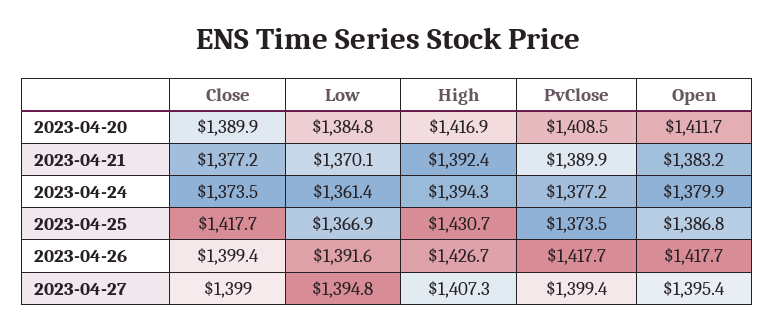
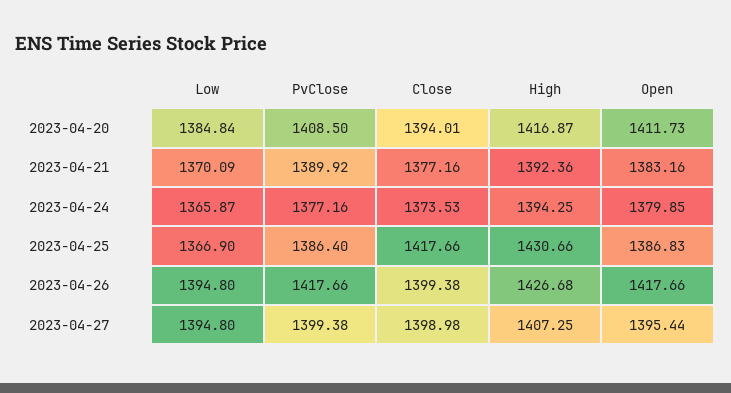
Close, 2023-04-20: 1389.9 -> 1394.01
Low, 2023-04-24: 1361.4 -> 1365.87
PvClose, 2023-04-25: 1373.5 -> 1386.4
Low, 2023-04-26: 1391.6 -> 1394.8

